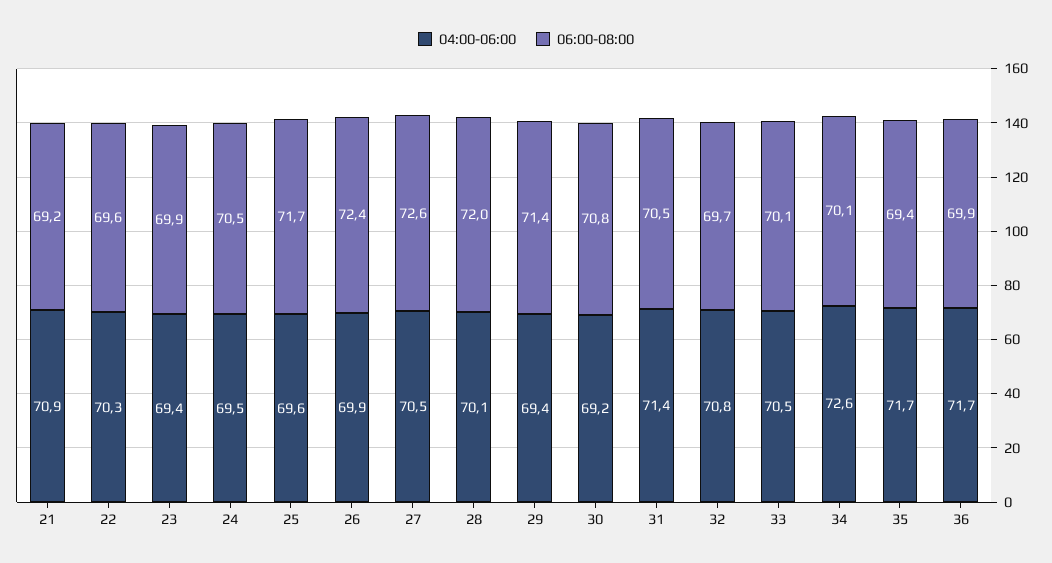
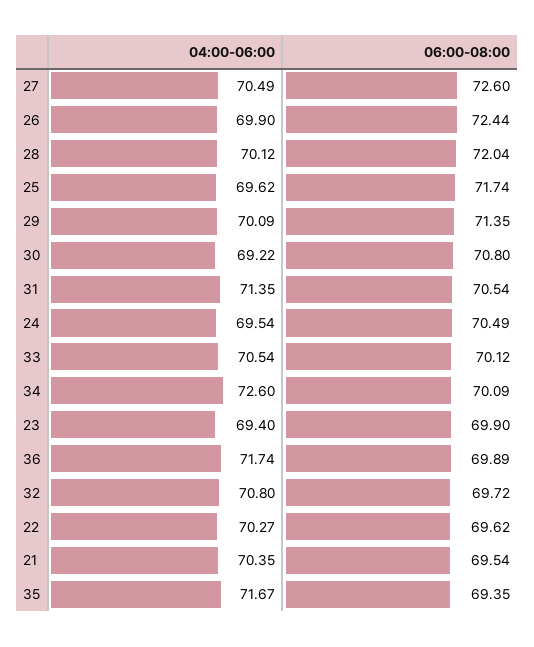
04:00-06:00, 21: 70.9 -> 70.35
06:00-08:00, 21: 69.2 -> 69.54
04:00-06:00, 29: 69.4 -> 70.09

